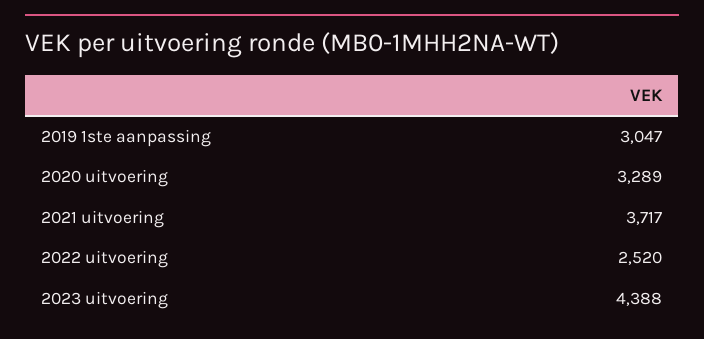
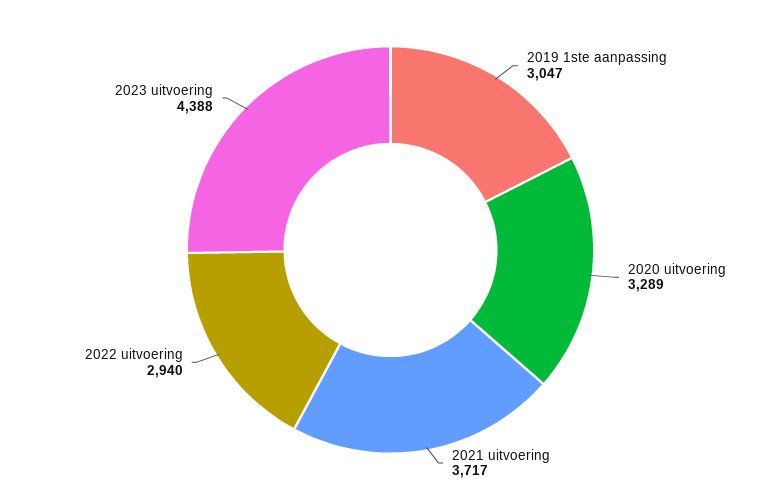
2022 uitvoering: 2520 -> 2940

